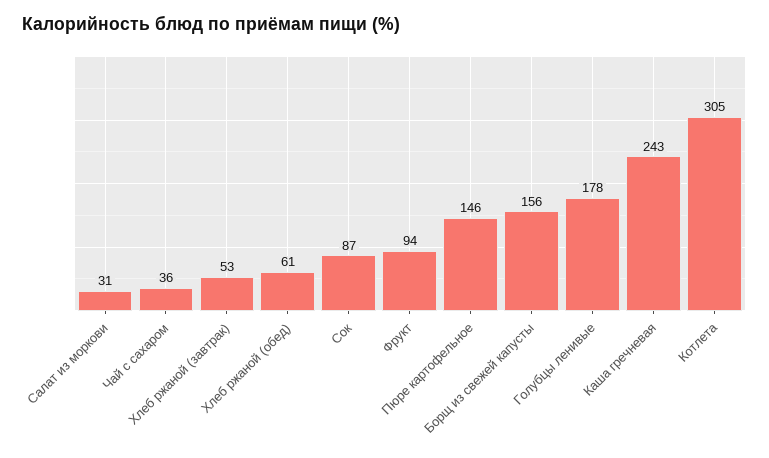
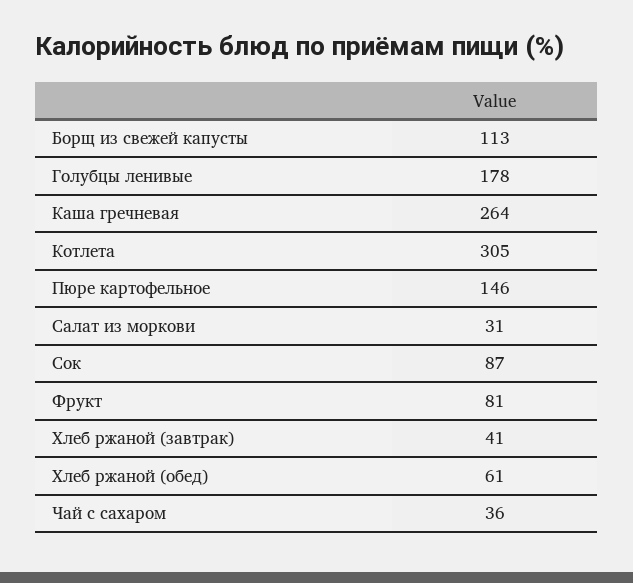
Хлеб ржаной (завтрак): 53 -> 41
Фрукт: 94 -> 81
Борщ из свежей капусты: 156 -> 113
Каша гречневая: 243 -> 264

